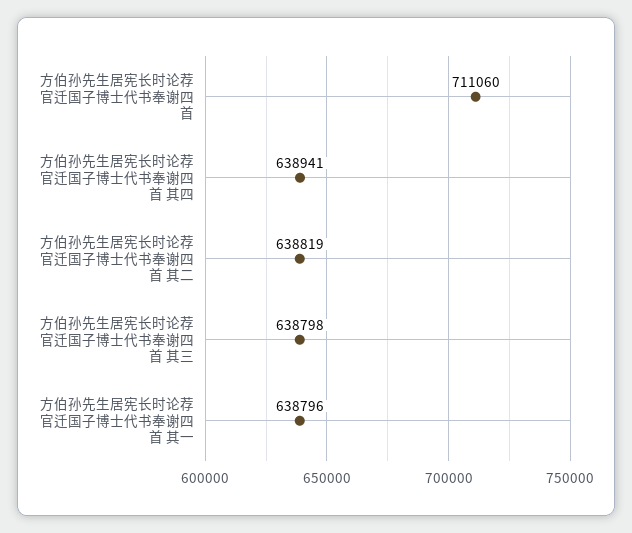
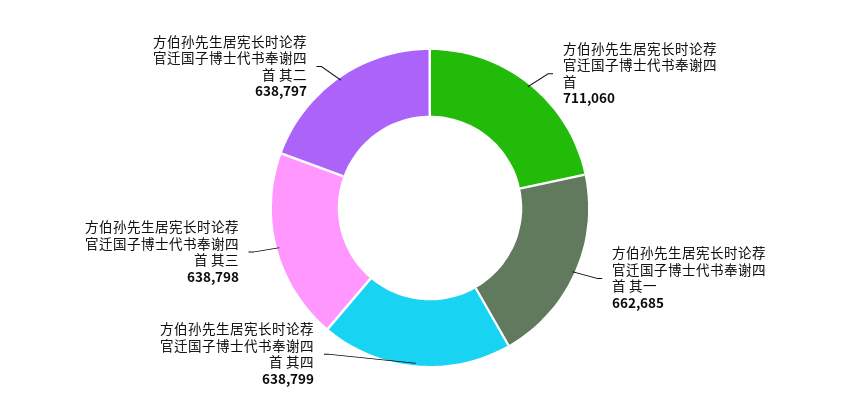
方伯孙先生居宪长时论荐官迁国子博士代书奉谢四首 其四: 638941 -> 638799
方伯孙先生居宪长时论荐官迁国子博士代书奉谢四首 其二: 638819 -> 638797
方伯孙先生居宪长时论荐官迁国子博士代书奉谢四首 其一: 638796 -> 662685

